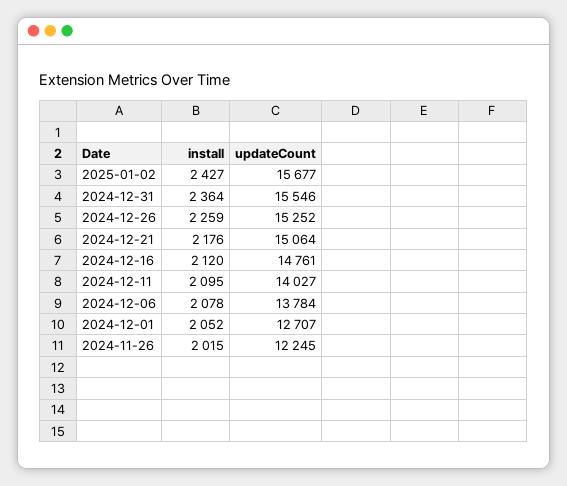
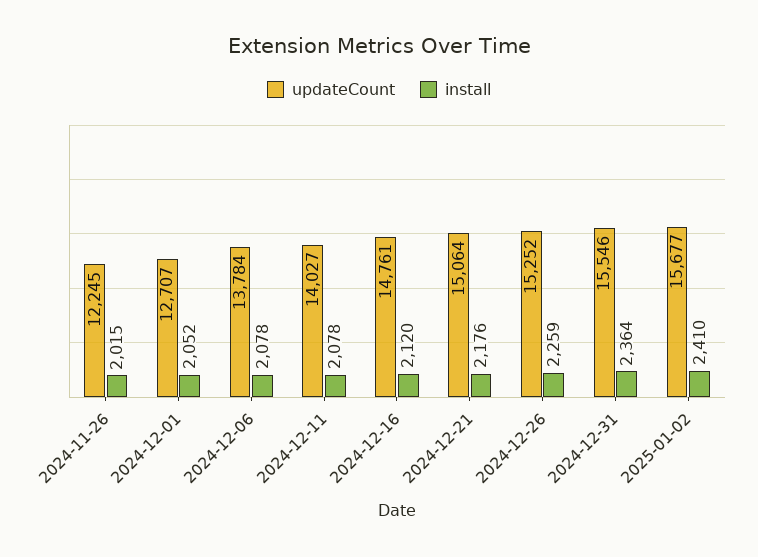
install, 2025-01-02: 2427 -> 2410
install, 2024-12-11: 2095 -> 2078

